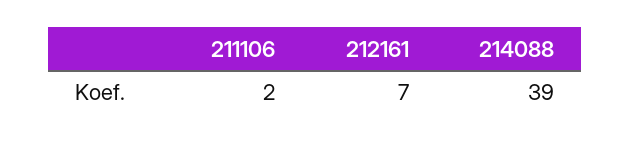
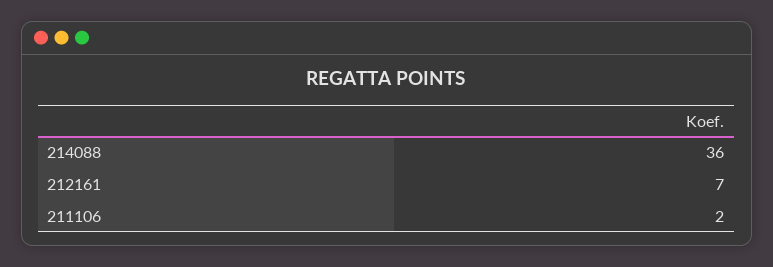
214088: 39 -> 36

